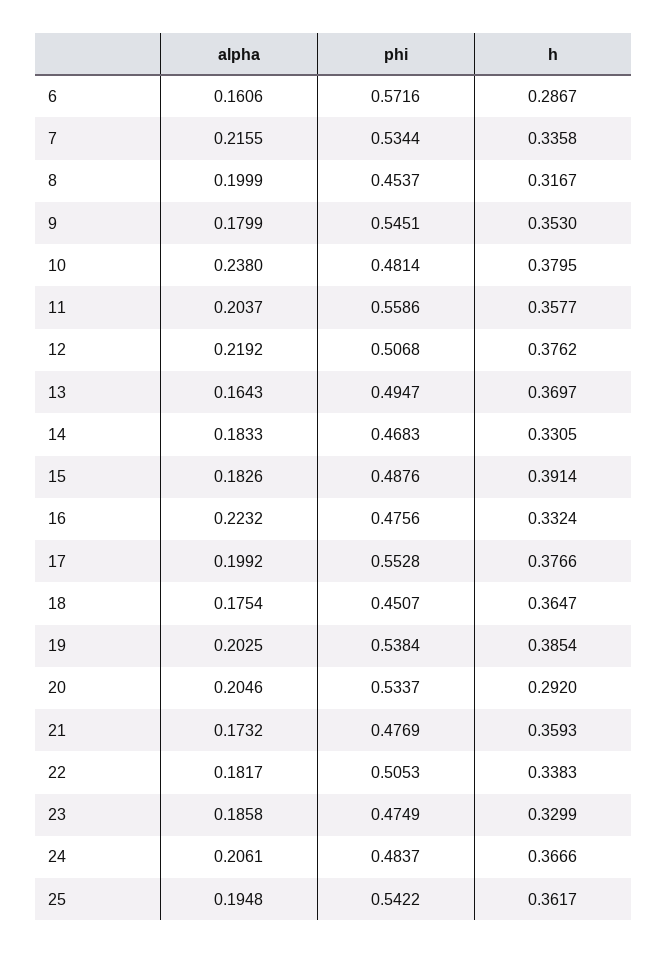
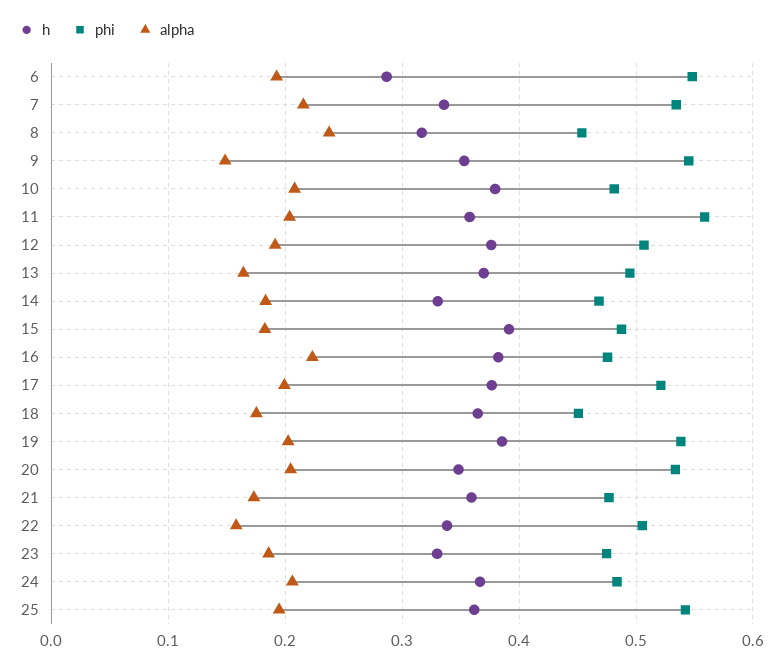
alpha, 6: 0.1606 -> 0.19
phi, 6: 0.5716 -> 0.55
alpha, 8: 0.1999 -> 0.24
alpha, 9: 0.1799 -> 0.15
alpha, 10: 0.238 -> 0.21
alpha, 12: 0.2192 -> 0.19
h, 16: 0.3324 -> 0.38
phi, 17: 0.5528 -> 0.52
h, 20: 0.292 -> 0.35
alpha, 22: 0.1817 -> 0.16

